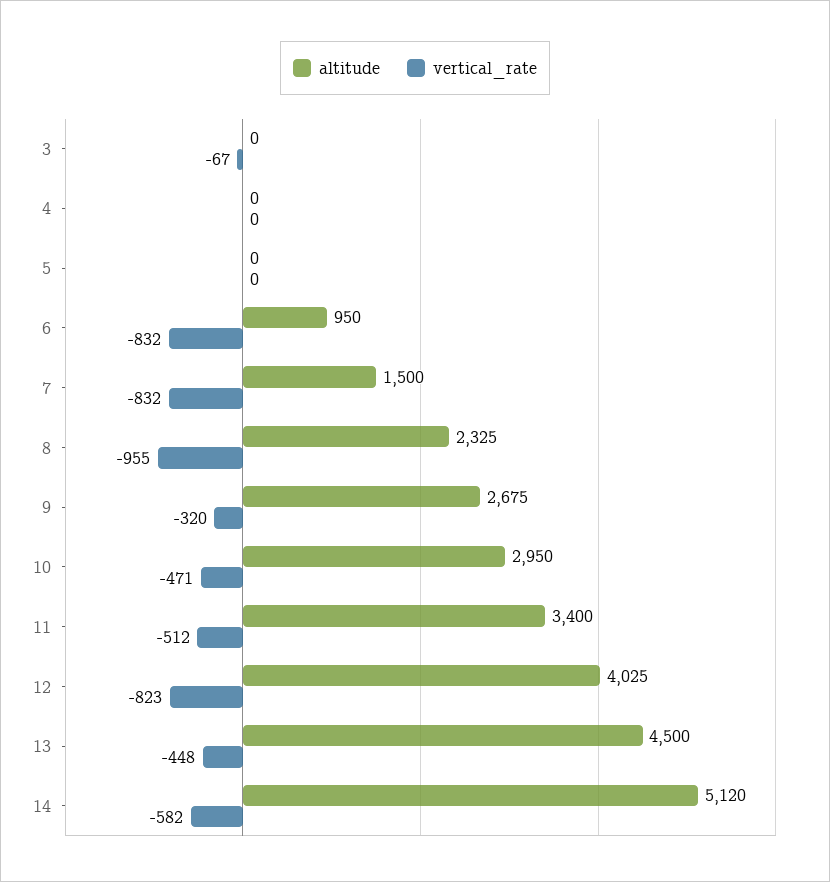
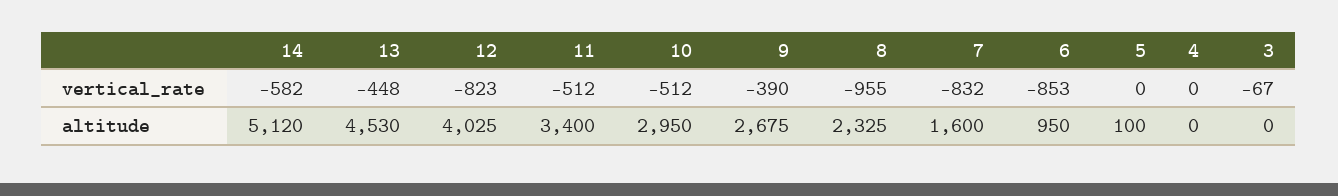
altitude, 5: 0 -> 100
vertical_rate, 6: -832 -> -853
altitude, 7: 1500 -> 1600
vertical_rate, 9: -320 -> -390
vertical_rate, 10: -471 -> -512
altitude, 13: 4500 -> 4530

